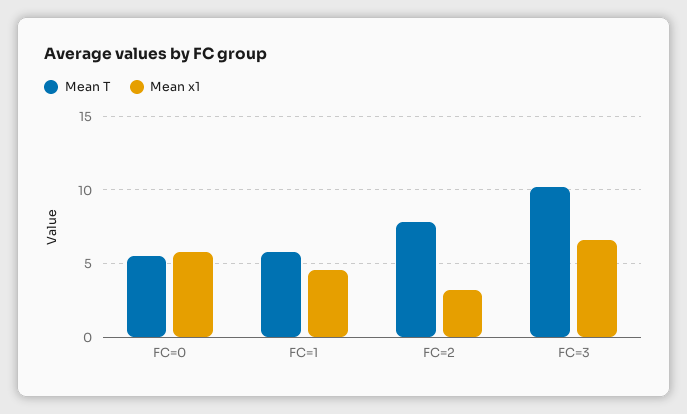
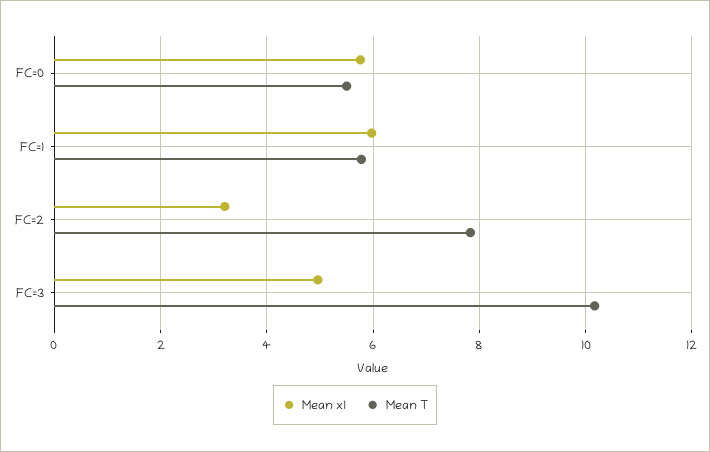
Mean x1, FC=1: 4.5 -> 6
Mean x1, FC=3: 6.5 -> 5

